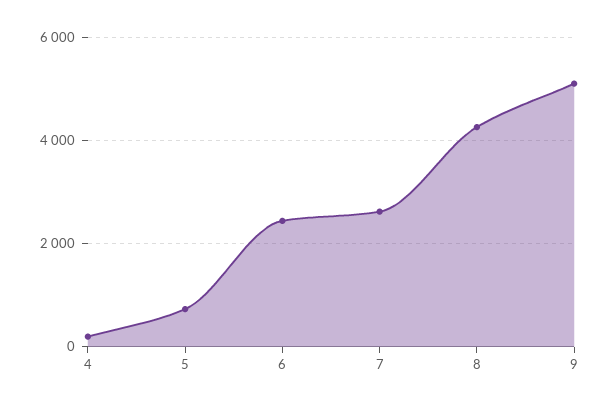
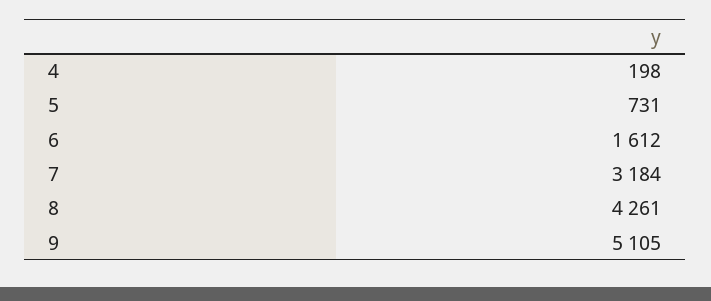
6: 2400 -> 1612
7: 2600 -> 3184

